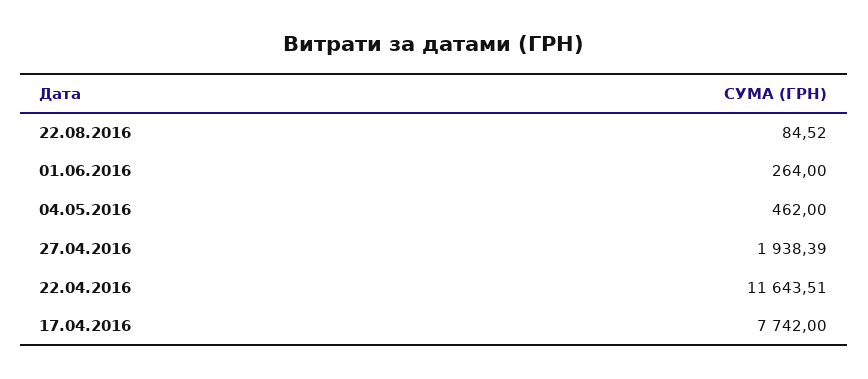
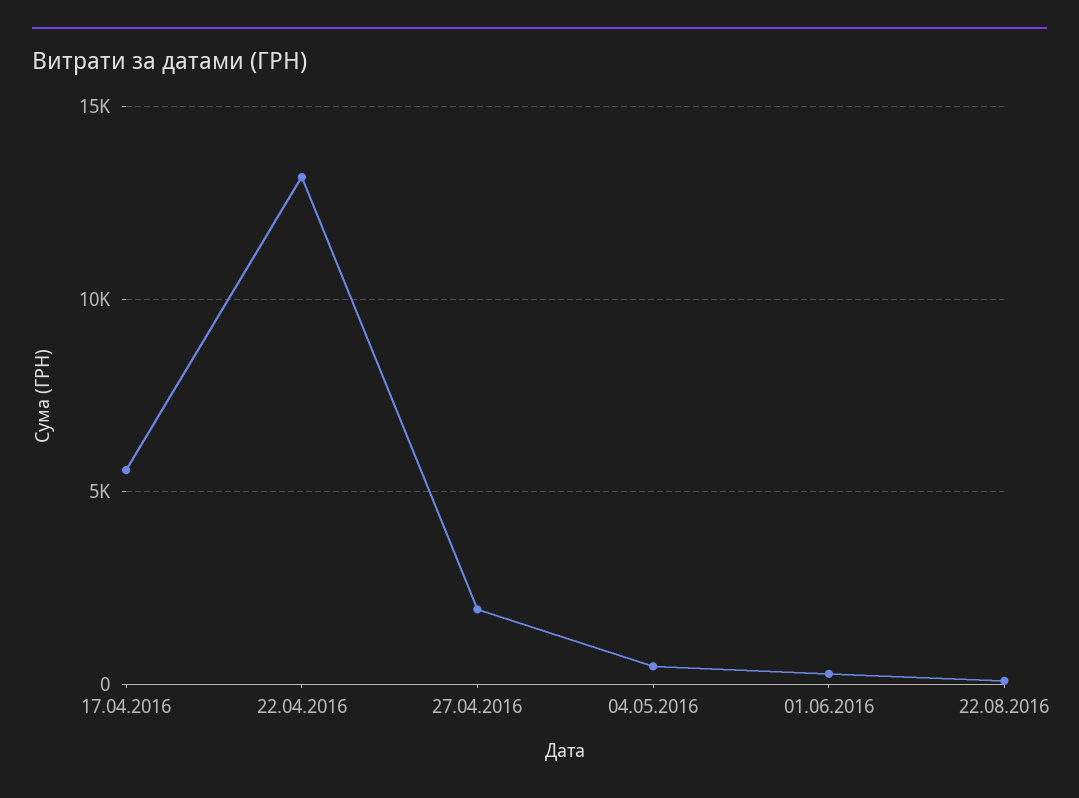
22.04.2016: 11643.51 -> 13000
17.04.2016: 7742 -> 5500

